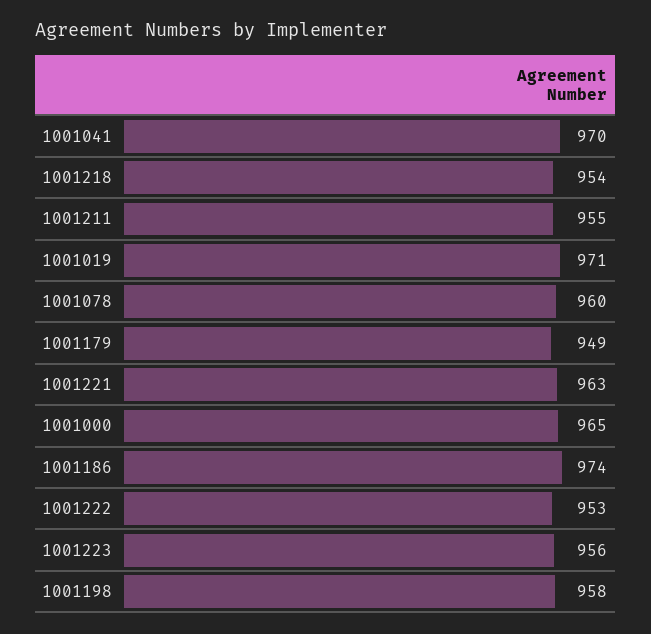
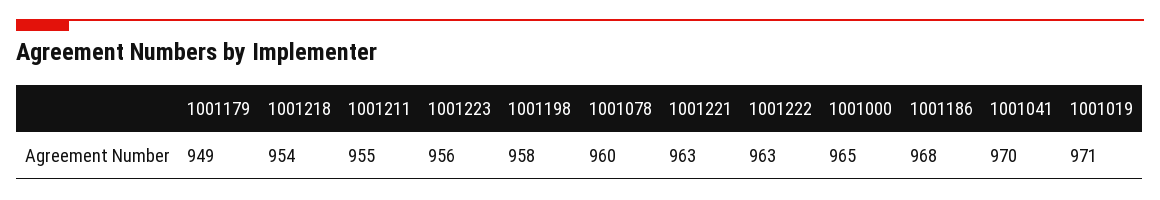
1001186: 974 -> 968
1001222: 953 -> 963

